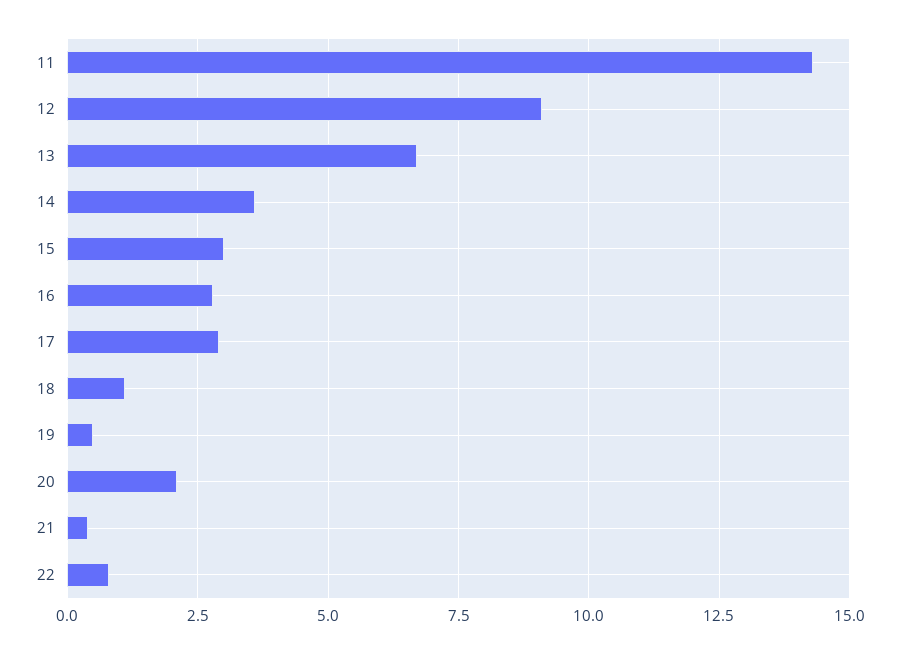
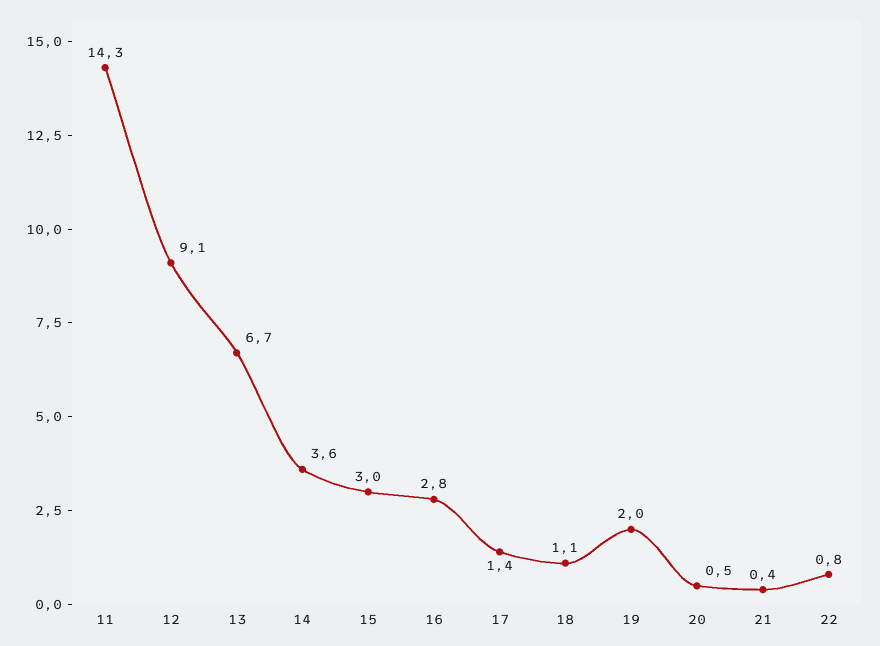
17: 3 -> 1.4
19: 0.5 -> 2
20: 2 -> 0.5

